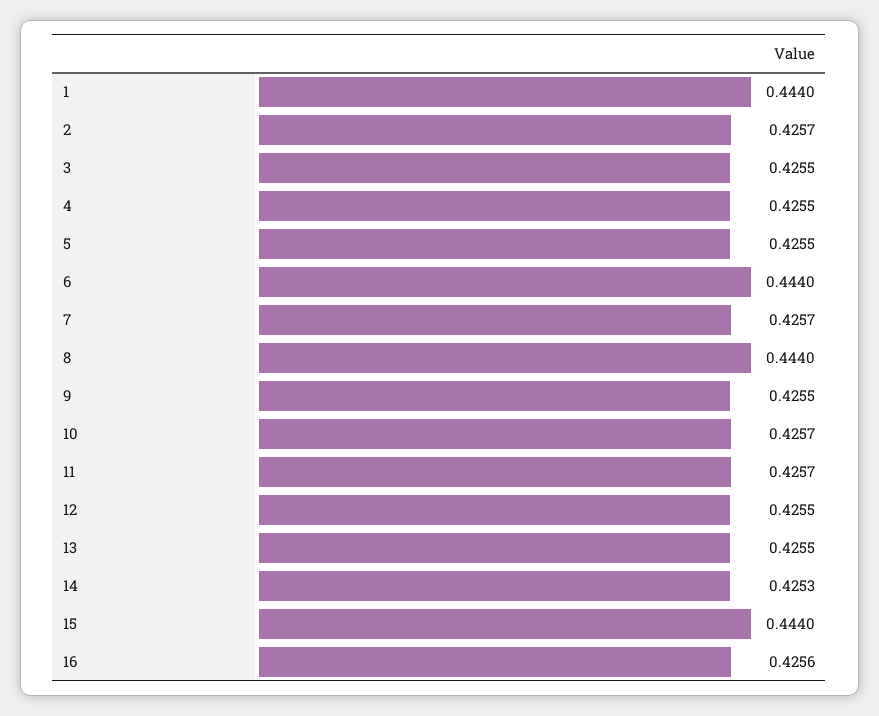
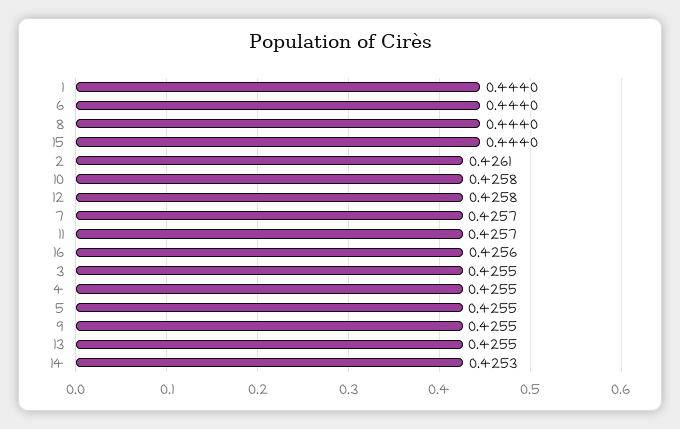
2: 0.4257 -> 0.4261
10: 0.4257 -> 0.4258
12: 0.4255 -> 0.4258

